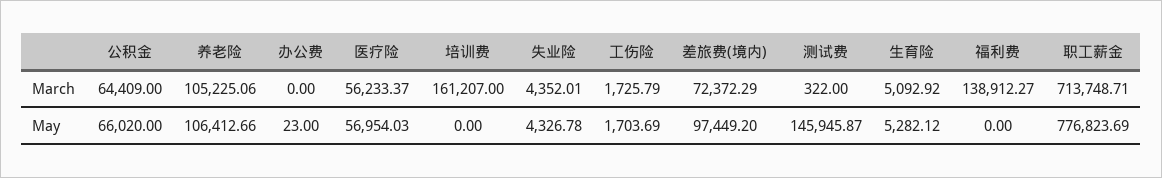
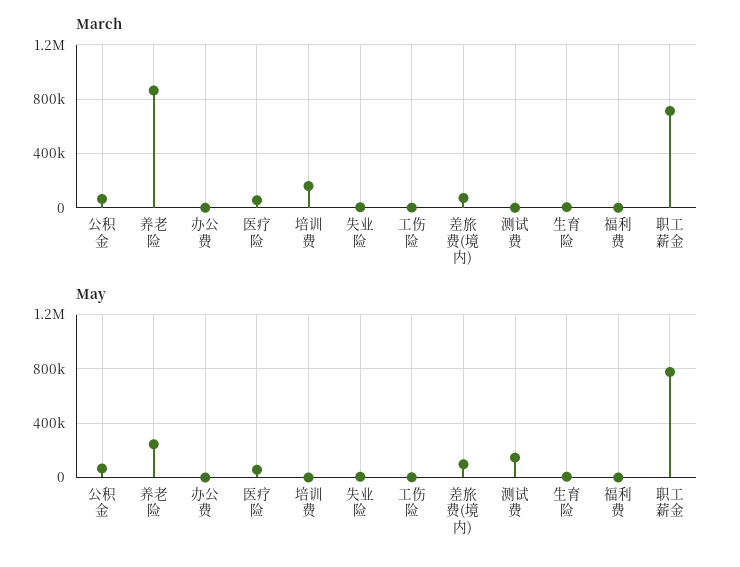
March, 养老险: 105225.06 -> 850000
March, 福利费: 138912.27 -> 0
May, 养老险: 106412.66 -> 250000

